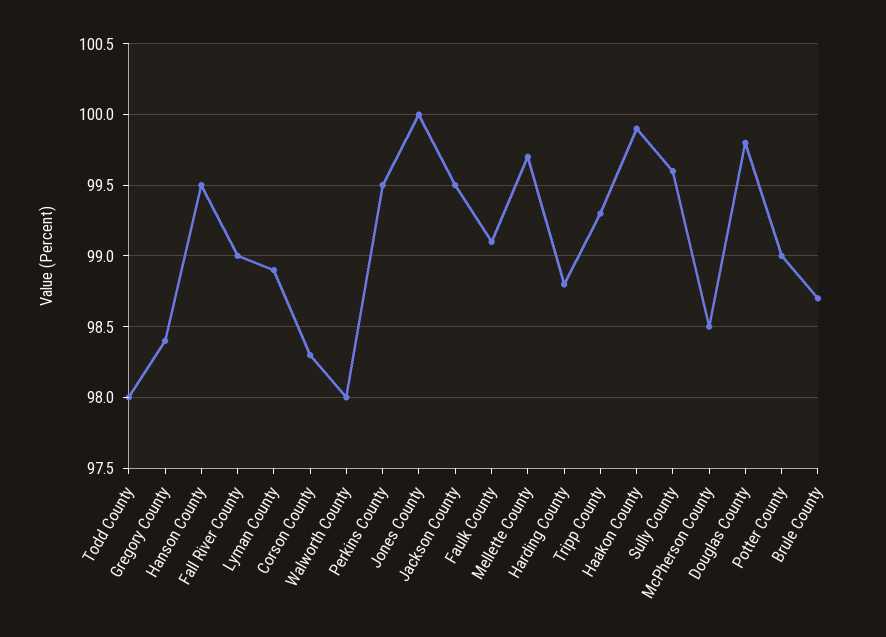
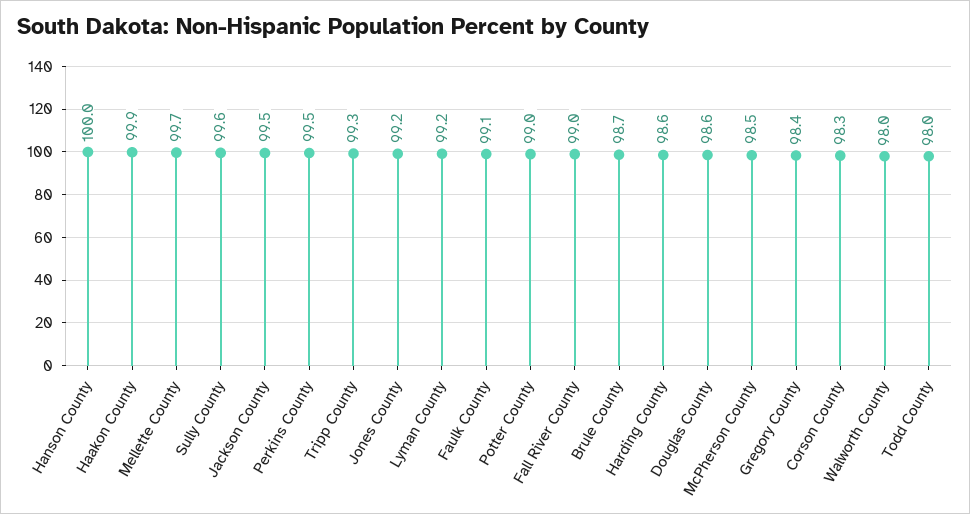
Hanson County: 99.5 -> 100
Lyman County: 98.9 -> 99.2
Jones County: 100 -> 99.2
Harding County: 98.8 -> 98.6
Douglas County: 99.8 -> 98.6

